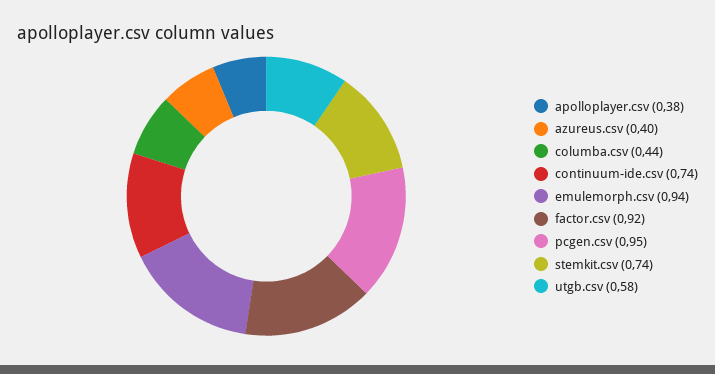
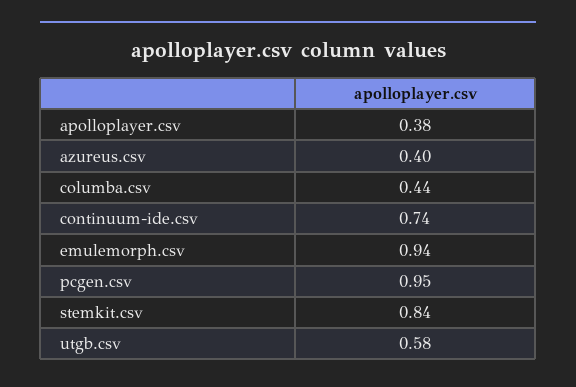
factor.csv: 0.92 -> none
stemkit.csv: 0.74 -> 0.84

